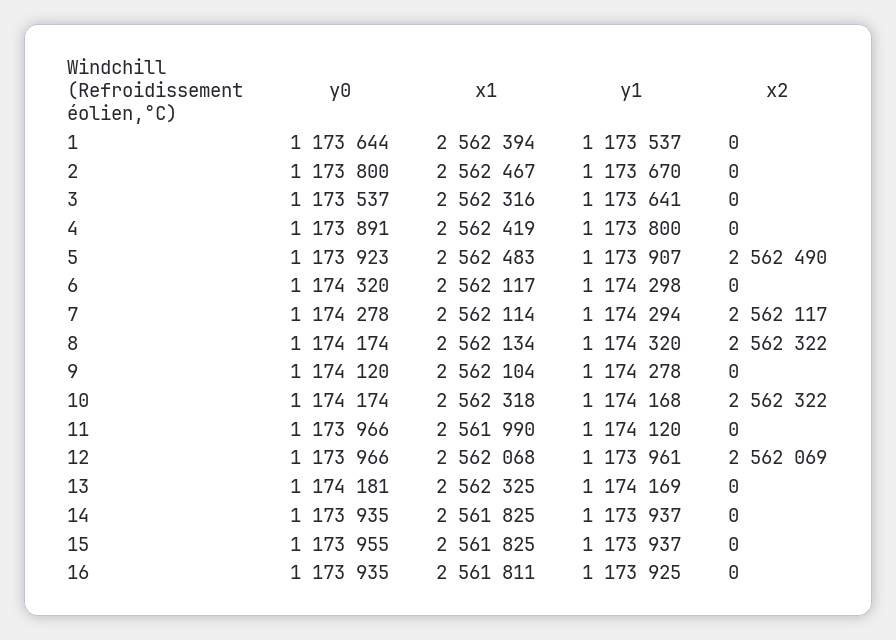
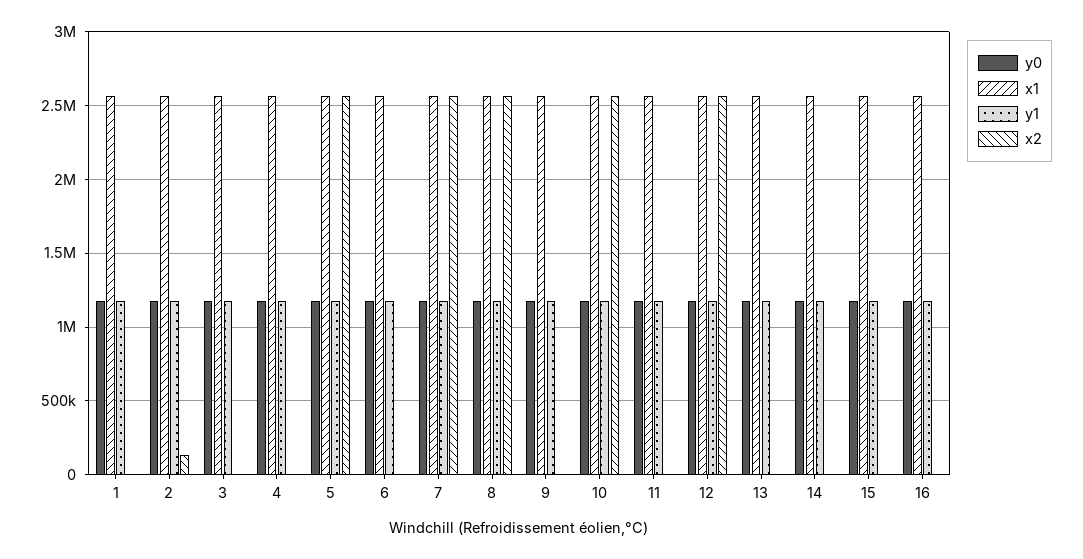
x2, 2: 0 -> 150000

